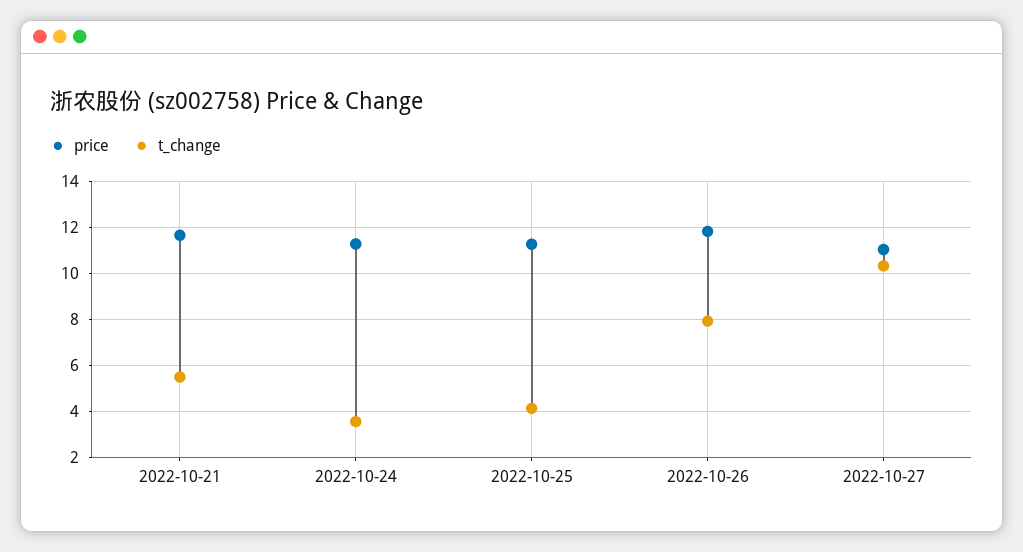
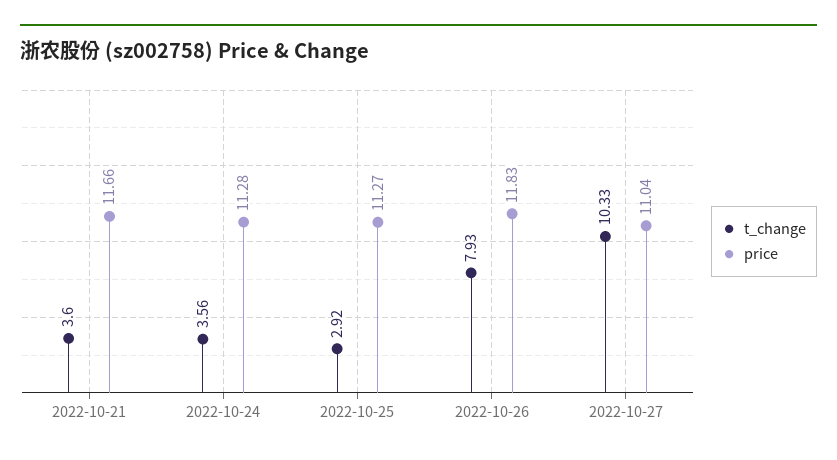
t_change, 2022-10-21: 5.5 -> 3.6
t_change, 2022-10-25: 4 -> 2.92

